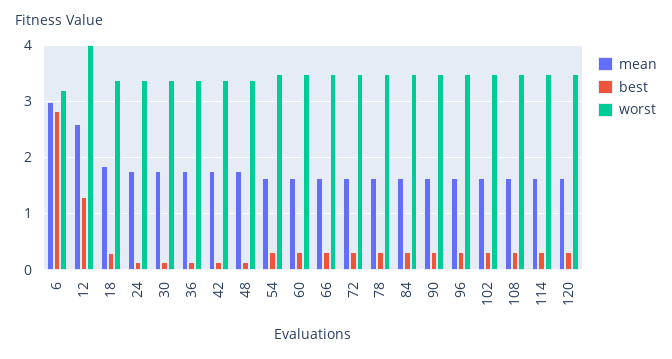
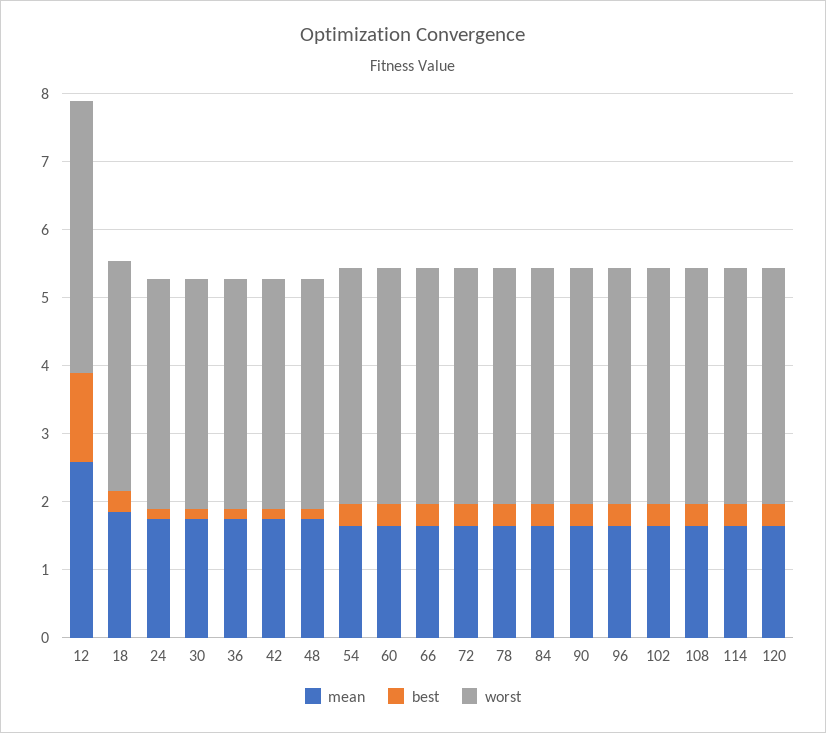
mean, 6: 3 -> none
best, 6: 2.8 -> none
worst, 6: 3.2 -> none

